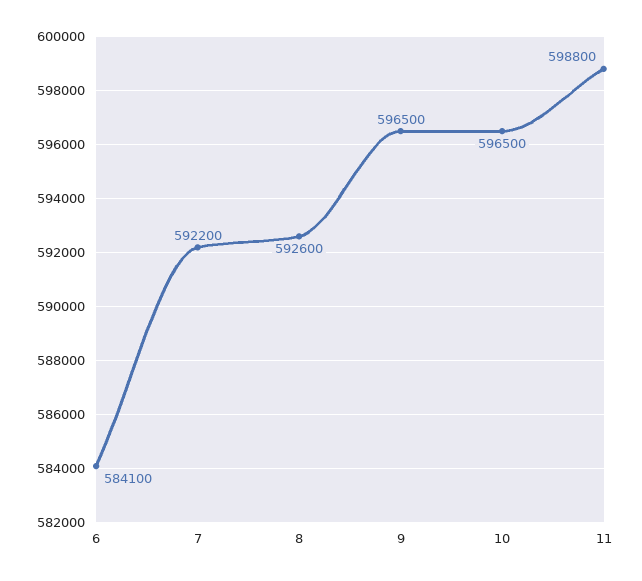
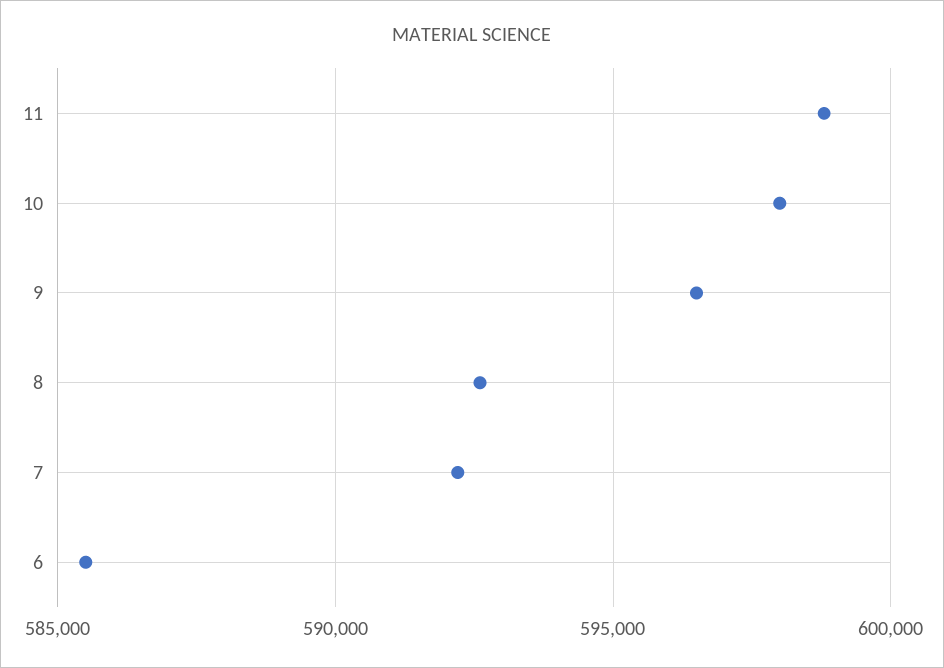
6: 584100 -> 585500
10: 596500 -> 598000

